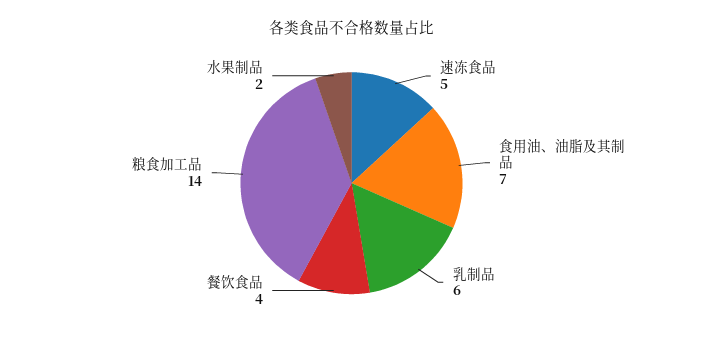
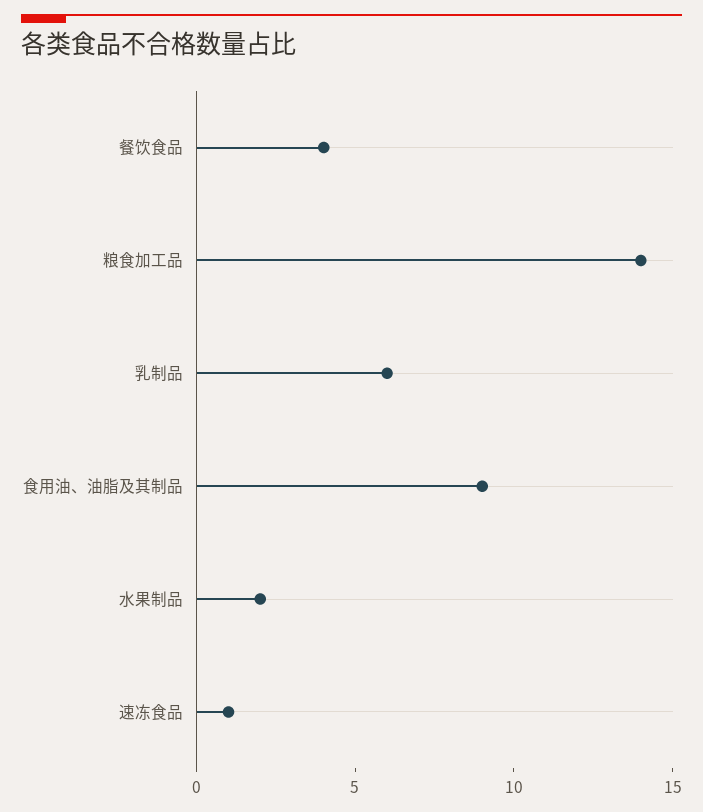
速冻食品: 5 -> 1
食用油、油脂及其制品: 7 -> 9

